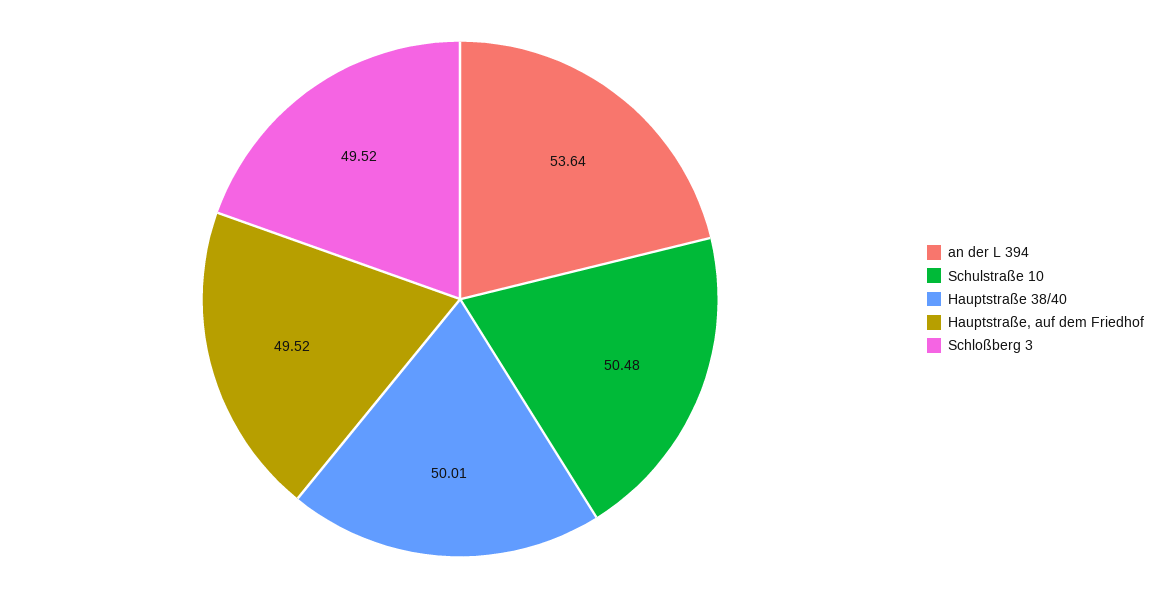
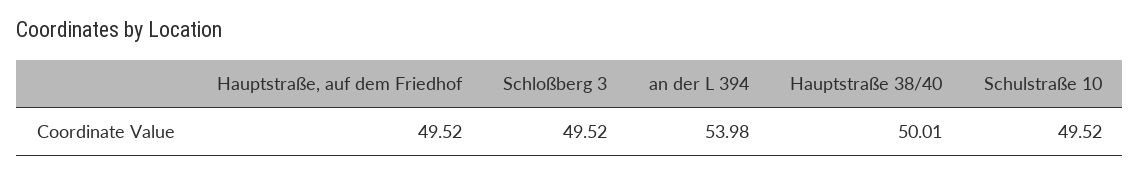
an der L 394: 53.64 -> 53.98
Schulstraße 10: 50.48 -> 49.52

